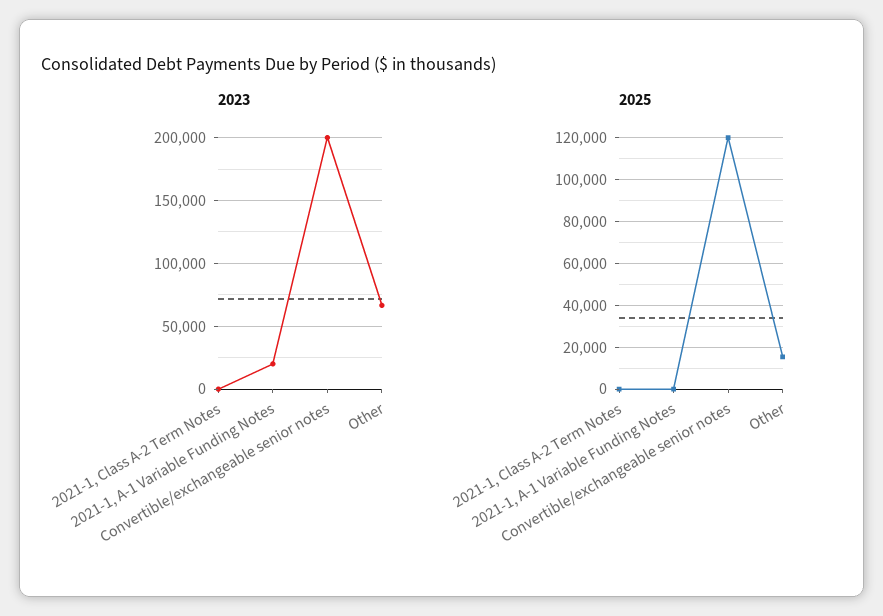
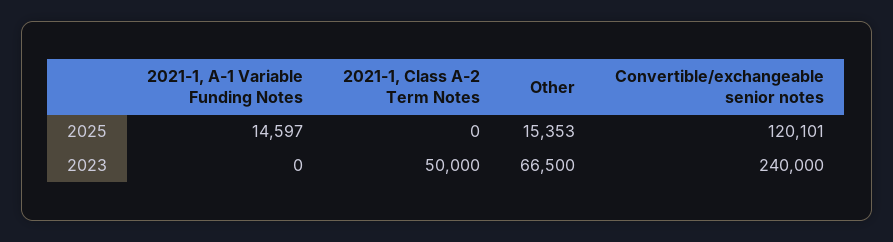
2023, 2021-1, Class A-2 Term Notes: 0 -> 50000
2023, 2021-1, A-1 Variable Funding Notes: 20000 -> 0
2023, Convertible/exchangeable senior notes: 200000 -> 240000
2025, 2021-1, A-1 Variable Funding Notes: 0 -> 14597

